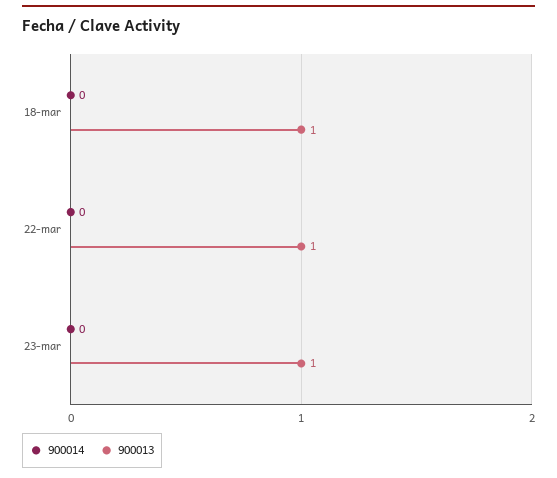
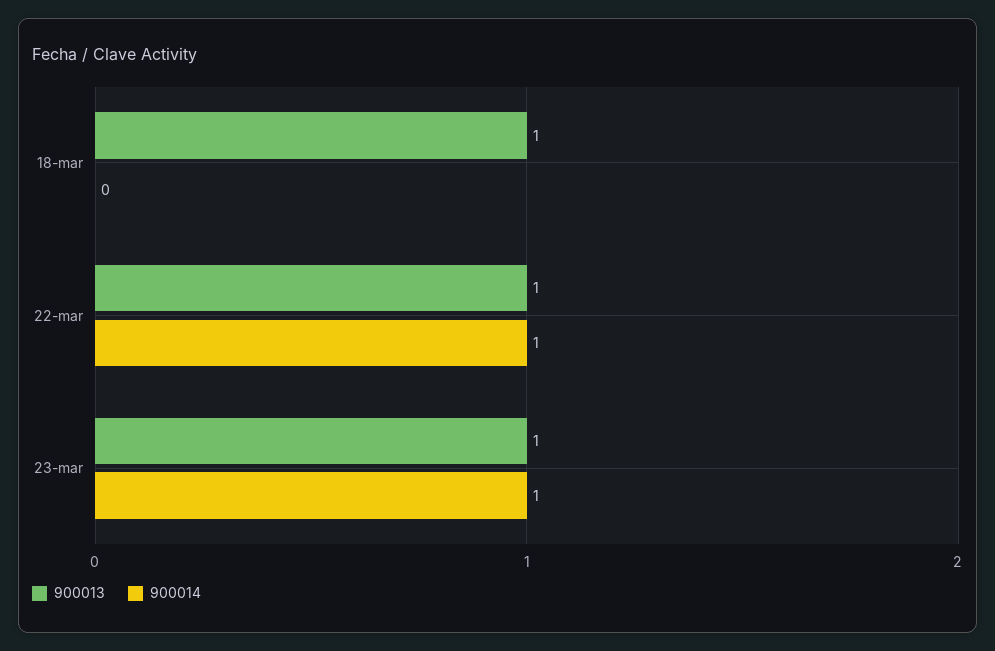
900014, 22-mar: 0 -> 1
900014, 23-mar: 0 -> 1

